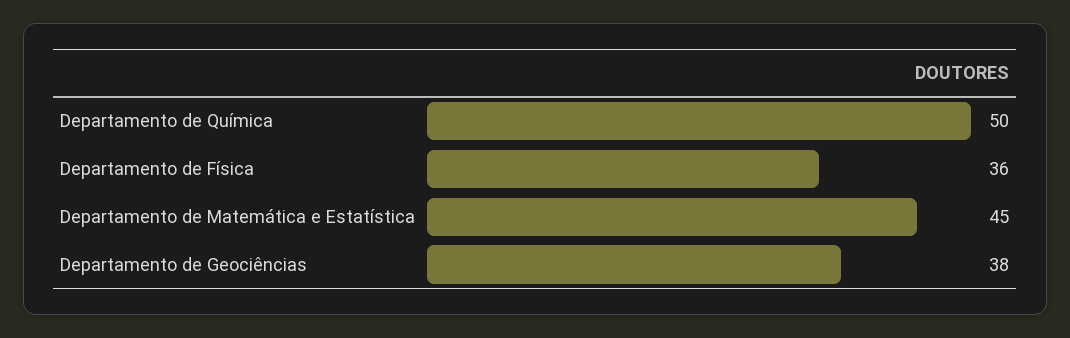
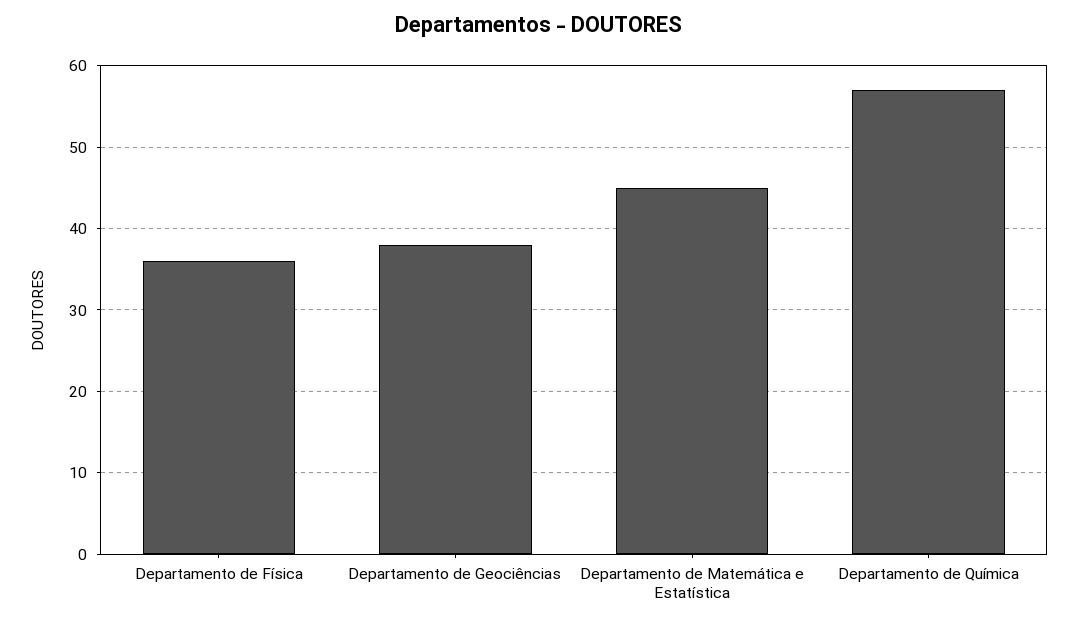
Departamento de Química: 50 -> 57

